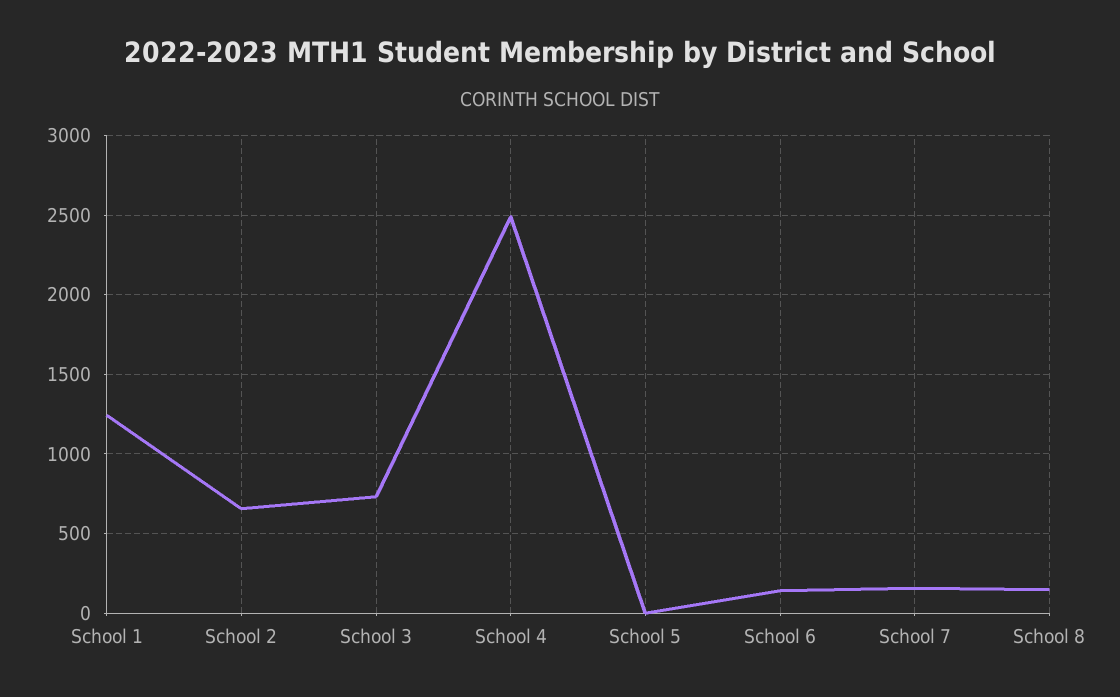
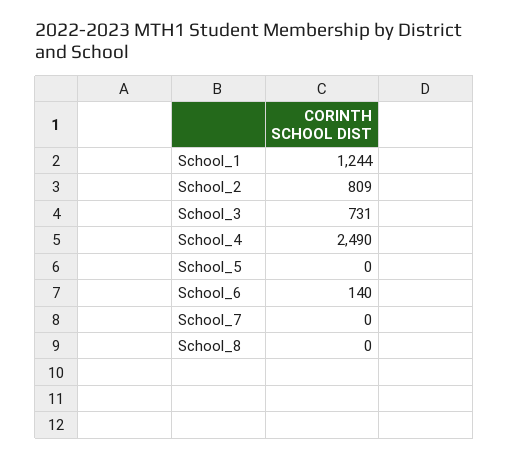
School 2: 650 -> 809
School 7: 150 -> 0
School 8: 150 -> 0

